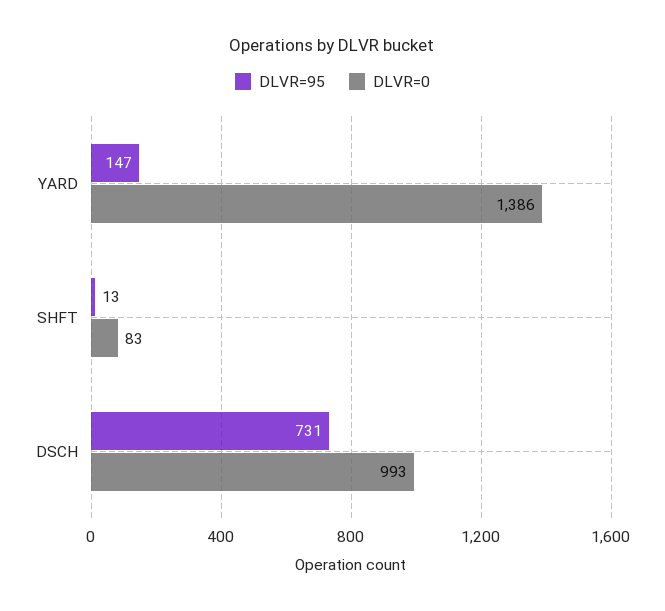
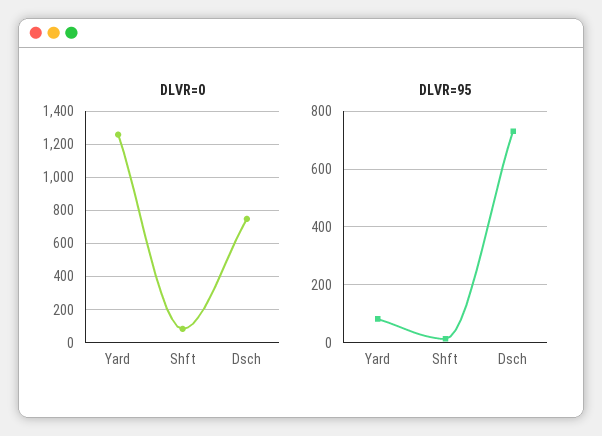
DLVR=95, YARD: 147 -> 75
DLVR=0, YARD: 1386 -> 1250
DLVR=0, DSCH: 993 -> 750

